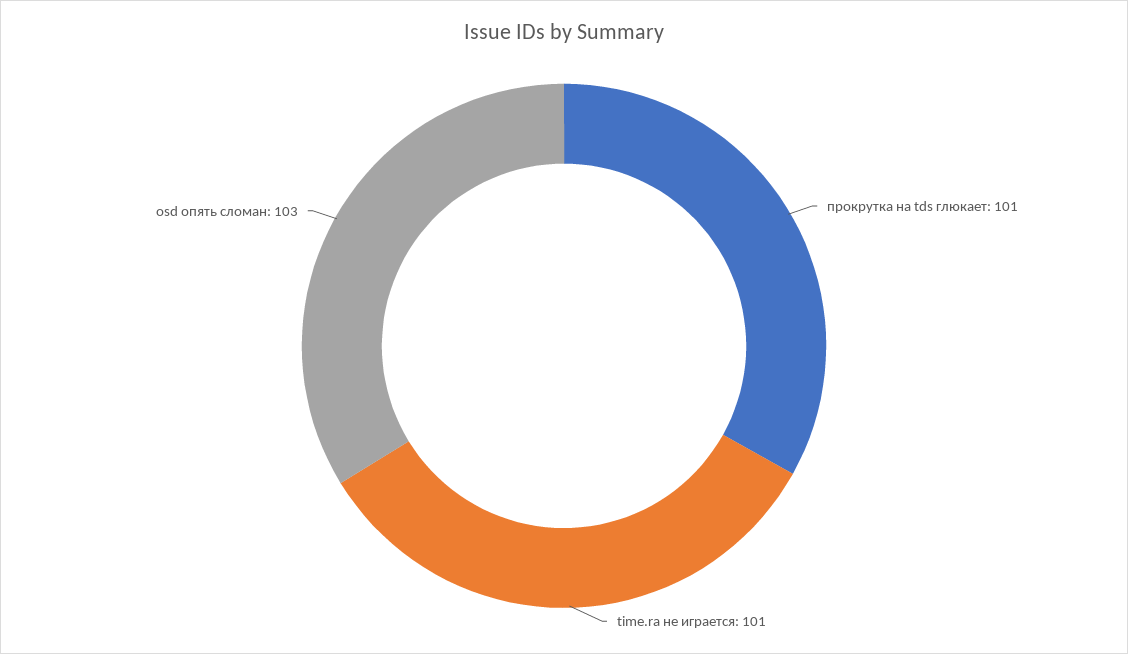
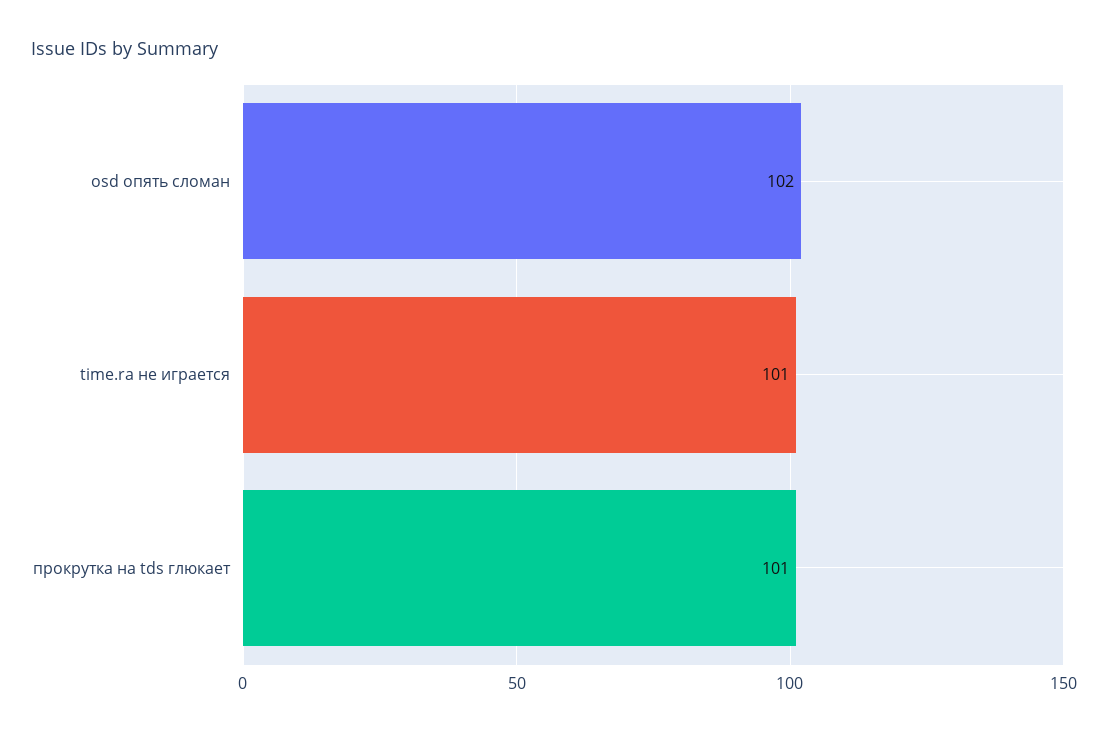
osd опять сломан: 103 -> 102

